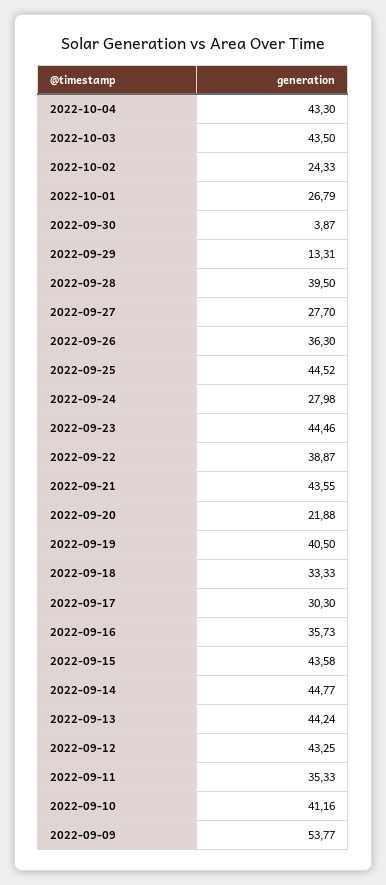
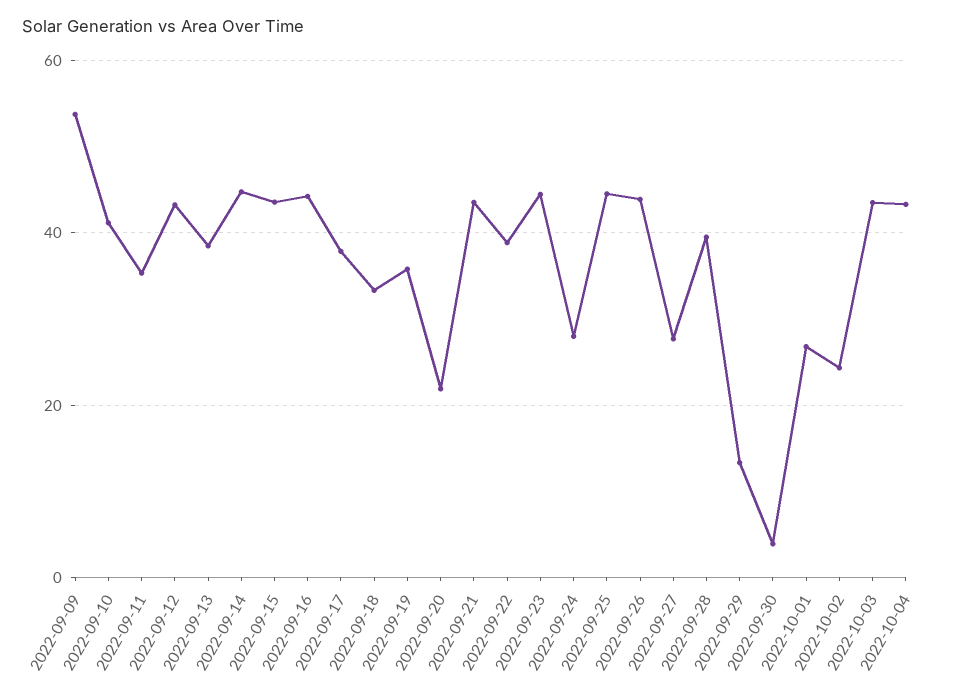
2022-09-26: 36.3 -> 44
2022-09-19: 40.5 -> 36
2022-09-17: 30.3 -> 38
2022-09-16: 35.73 -> 44
2022-09-13: 44.24 -> 38

